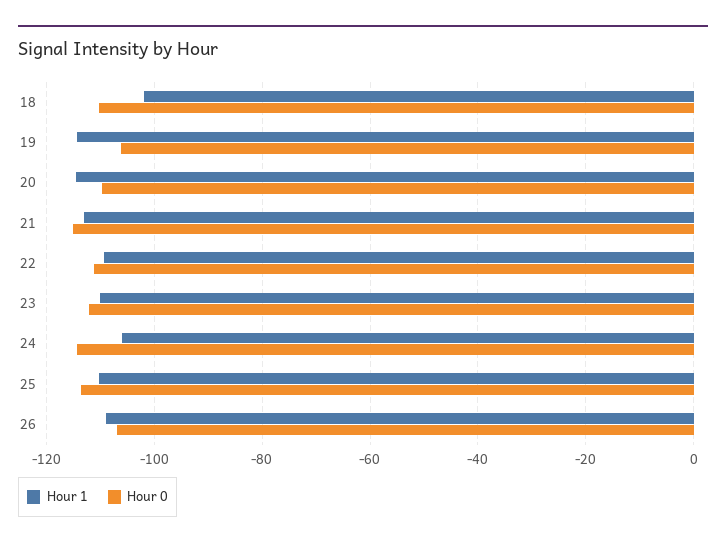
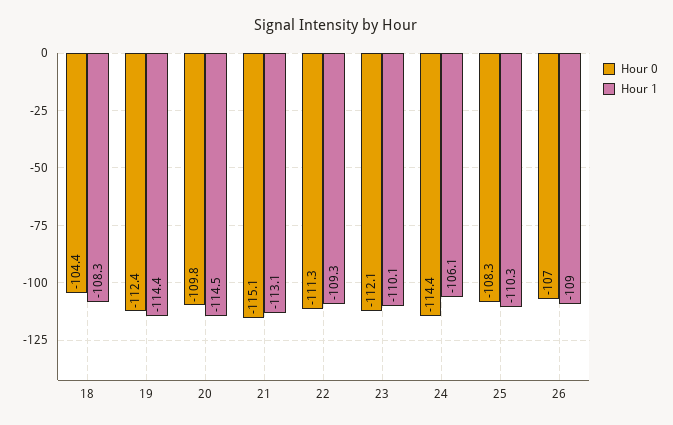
Hour 1, 18: -102 -> -108.3
Hour 0, 18: -110 -> -104.4
Hour 0, 19: -106 -> -112.4
Hour 0, 25: -114 -> -108.3

